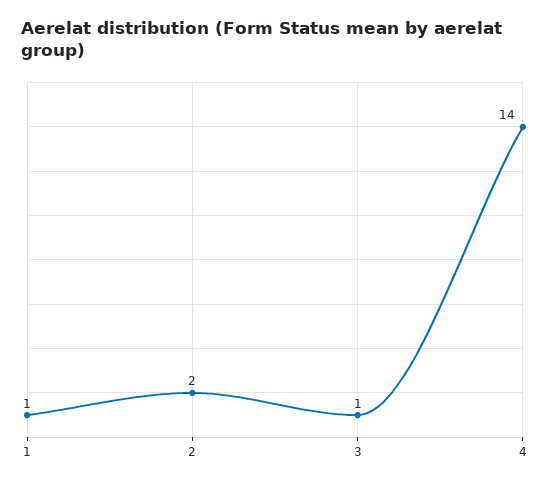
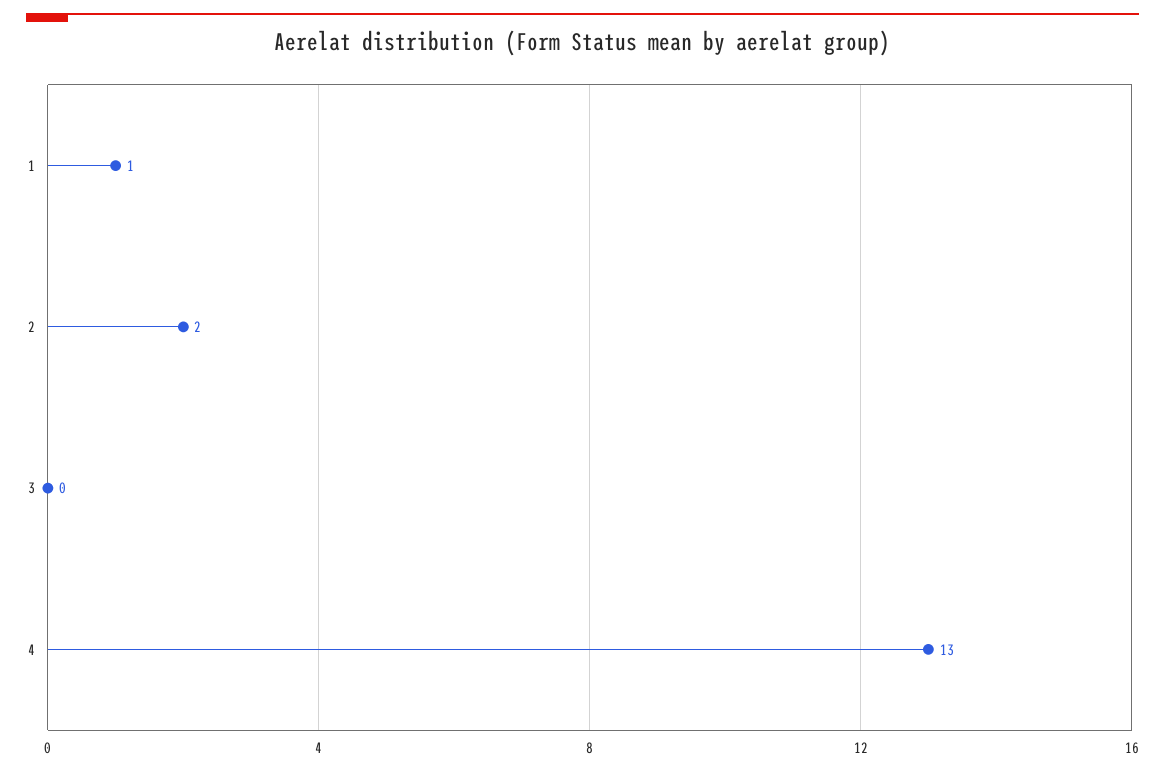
3: 1 -> 0
4: 14 -> 13

